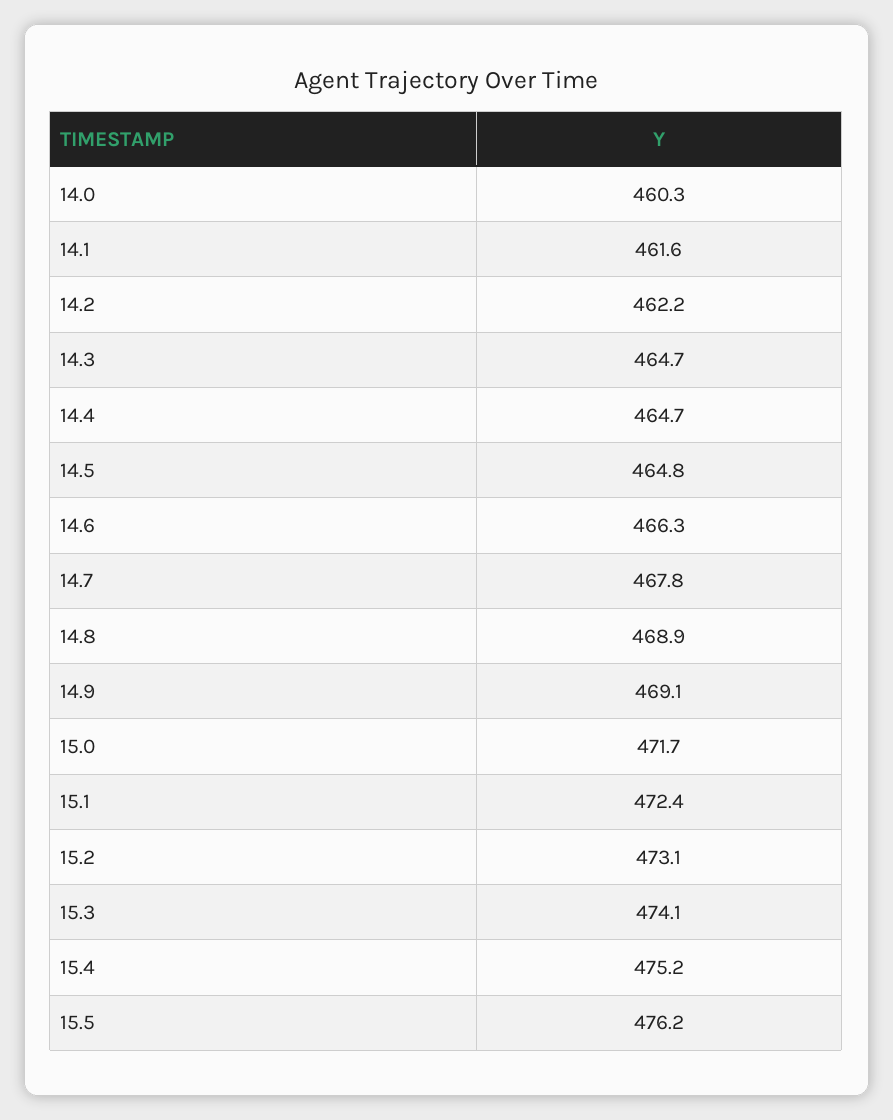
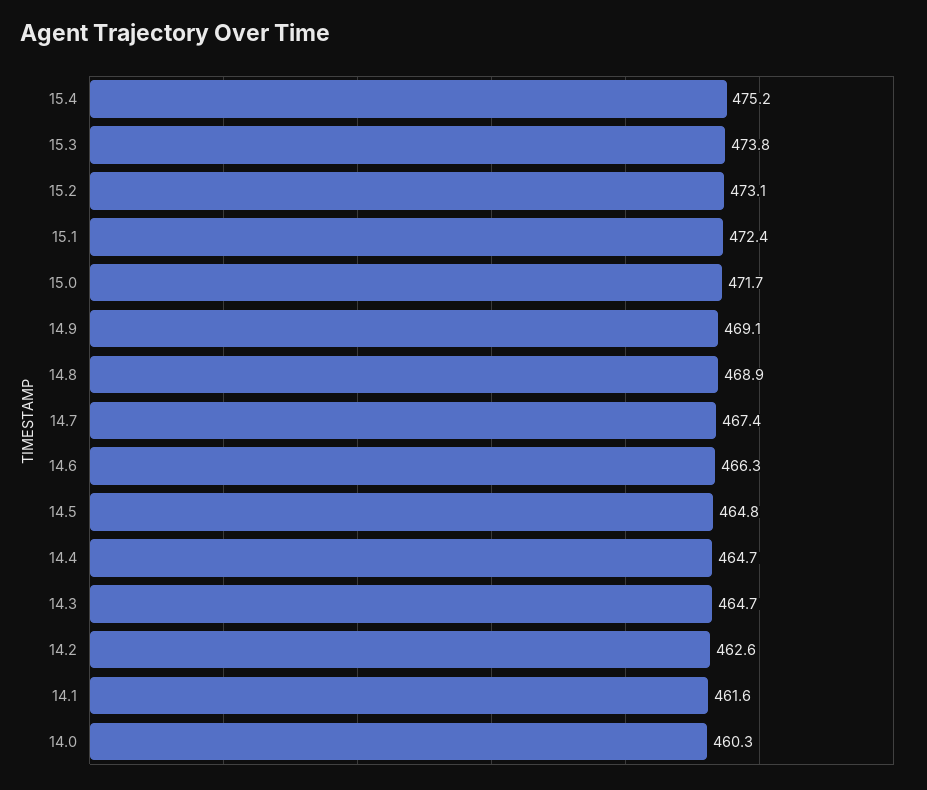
14.2: 462.2 -> 462.6
14.7: 467.8 -> 467.4
15.3: 474.1 -> 473.8
15.5: 476.2 -> none

